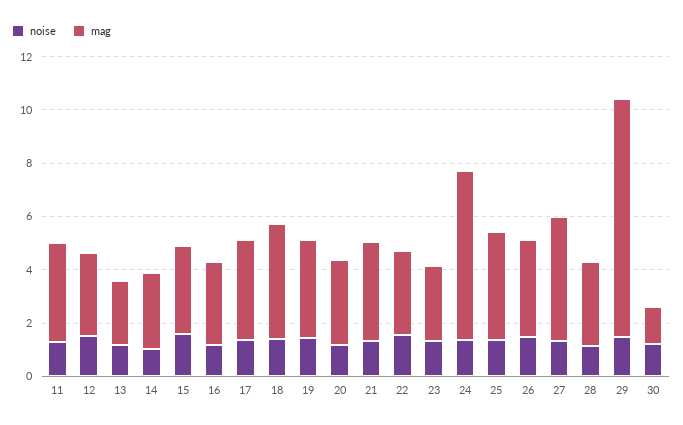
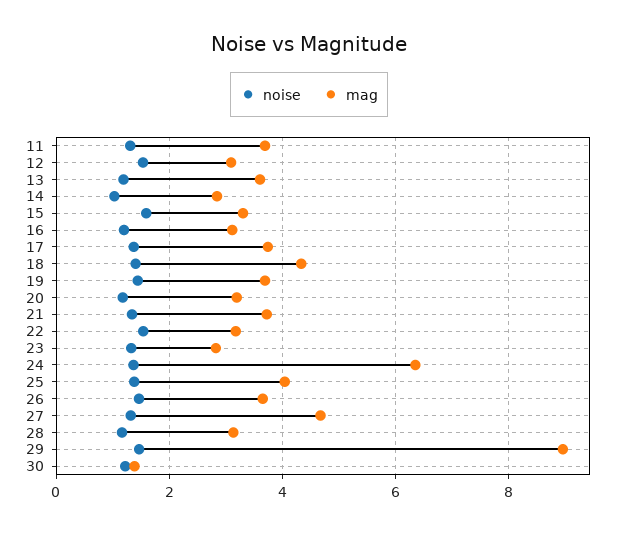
mag, 13: 2.5 -> 3.6

